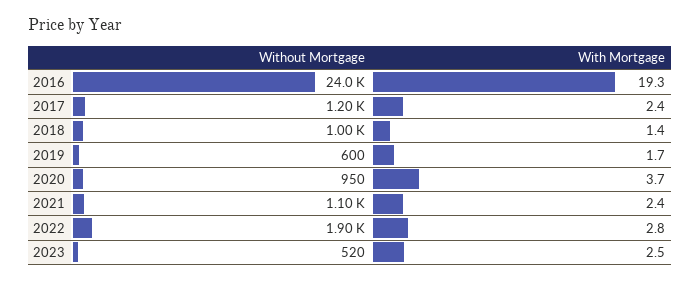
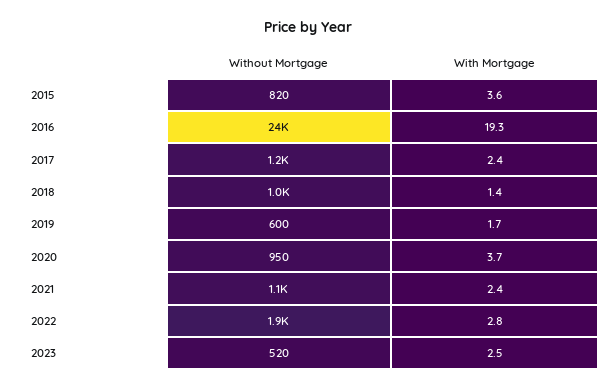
Without Mortgage, 2015: none -> 820
With Mortgage, 2015: none -> 3.6

